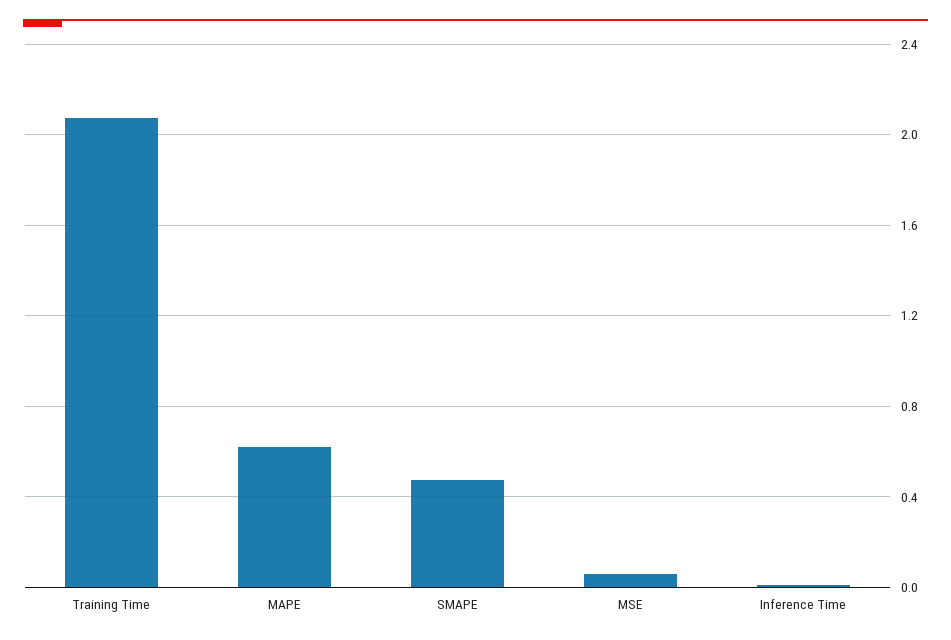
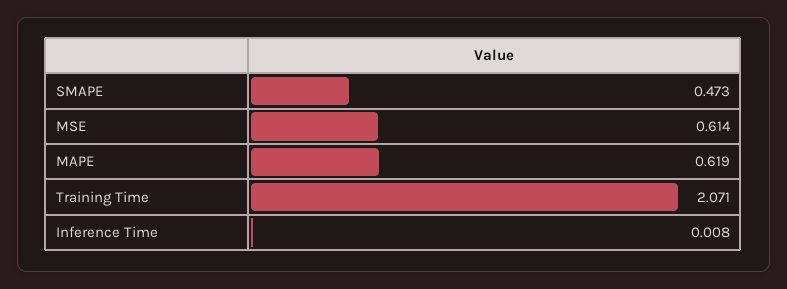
MSE: 0.05 -> 0.614

